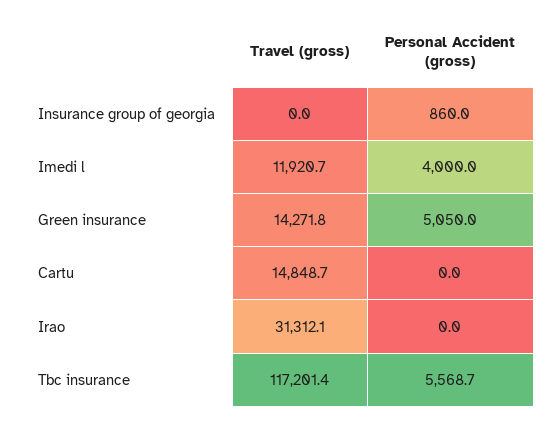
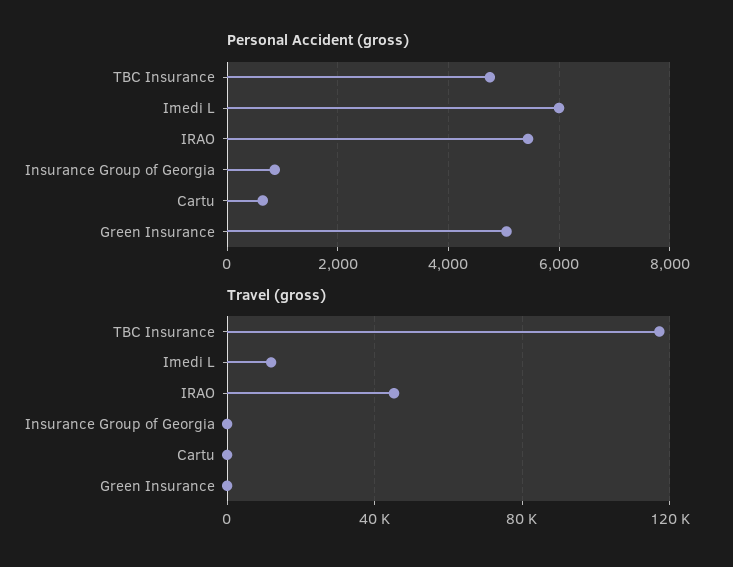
Personal Accident (gross), Imedi l: 4000 -> 6000
Travel (gross), Green insurance: 14271.8 -> 0
Travel (gross), Cartu: 14848.7 -> 0
Personal Accident (gross), Cartu: 0 -> 600
Travel (gross), Irao: 31312.1 -> 45000
Personal Accident (gross), Irao: 0 -> 5400
Personal Accident (gross), Tbc insurance: 5568.7 -> 4800

